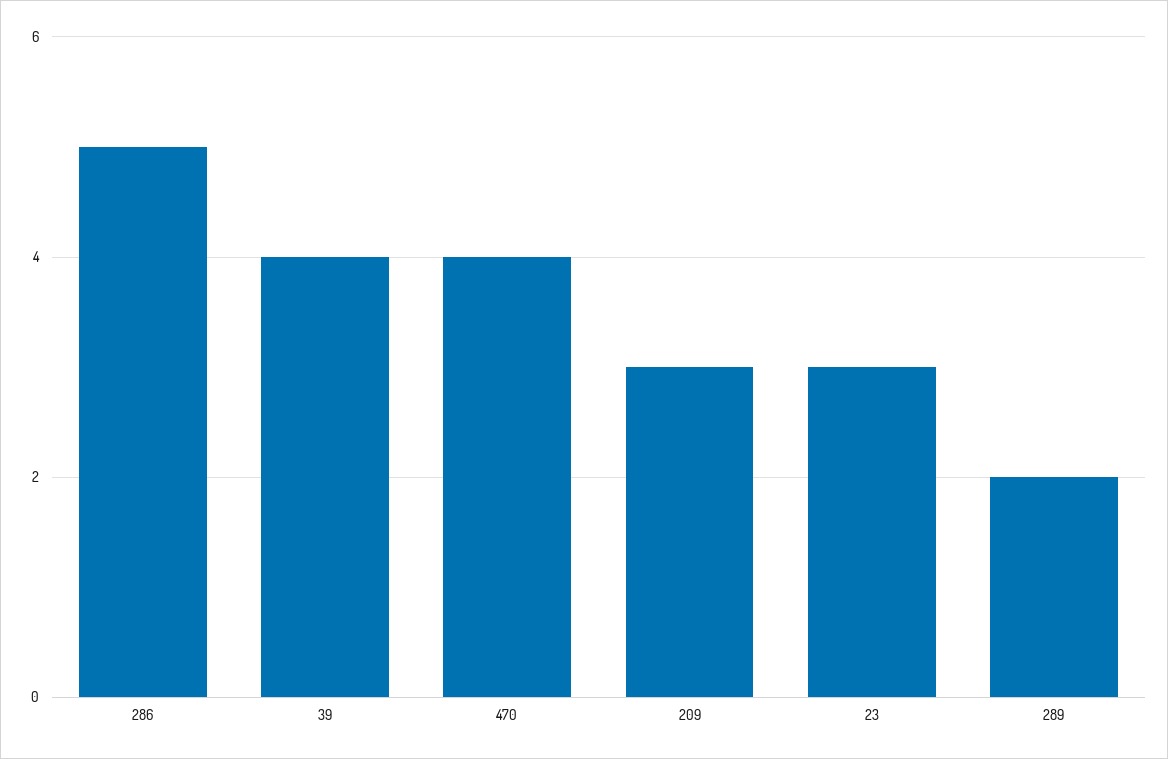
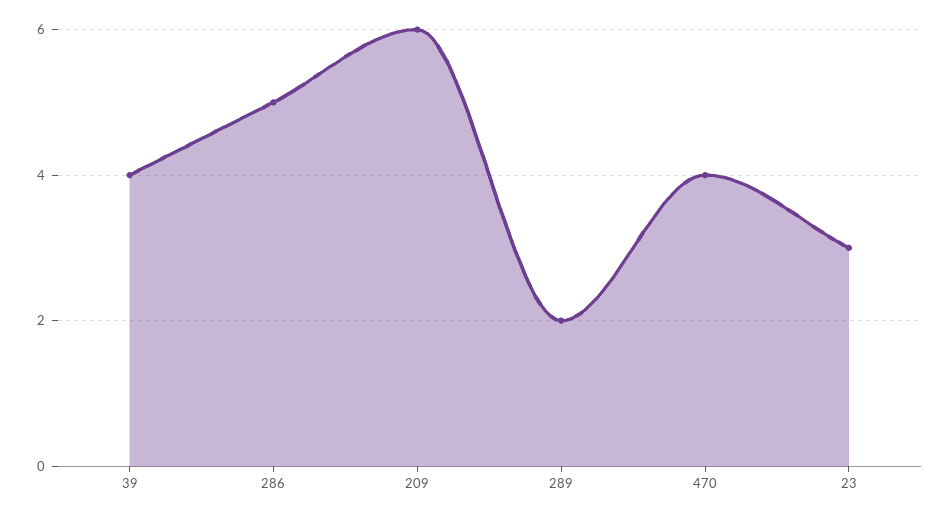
209: 3 -> 6

